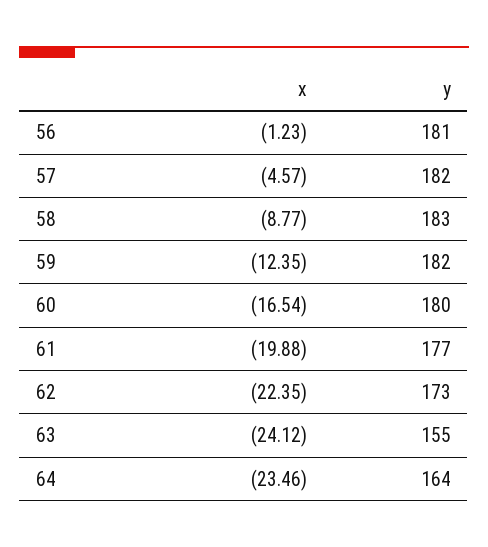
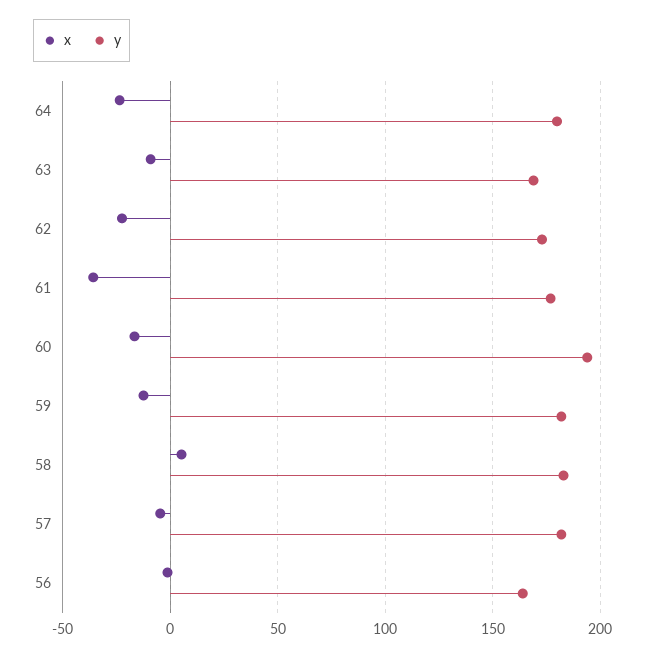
y, 56: 181 -> 165
x, 58: -8.77 -> 5
y, 60: 180 -> 195
x, 61: -19.88 -> -35
x, 63: -24.12 -> -10
y, 63: 155 -> 170
y, 64: 164 -> 180

